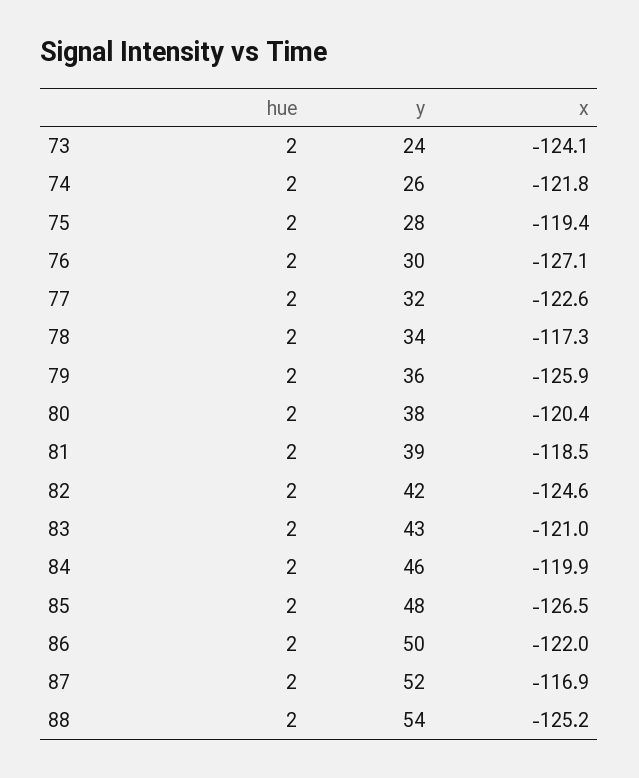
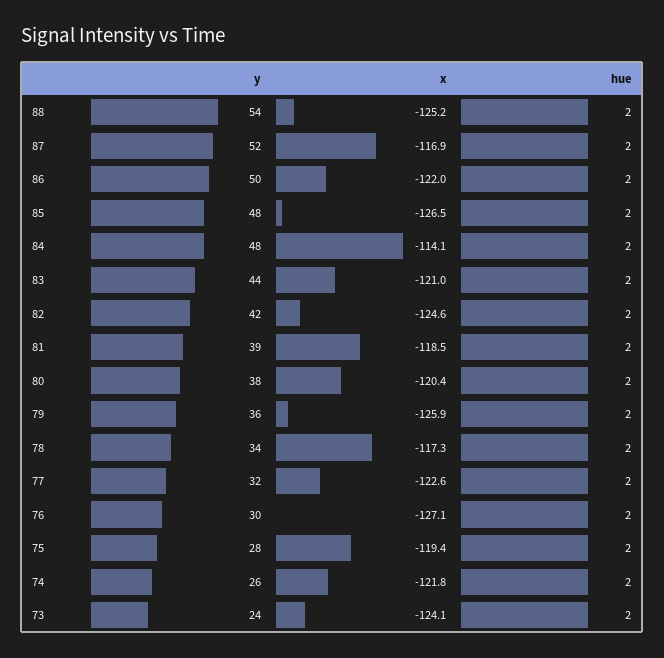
y, 83: 43 -> 44
y, 84: 46 -> 48
x, 84: -119.9 -> -114.1

